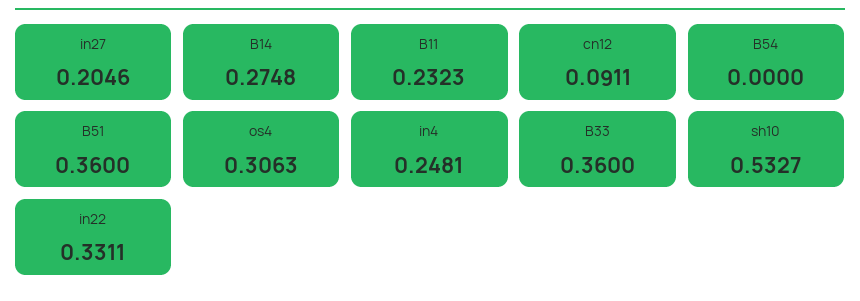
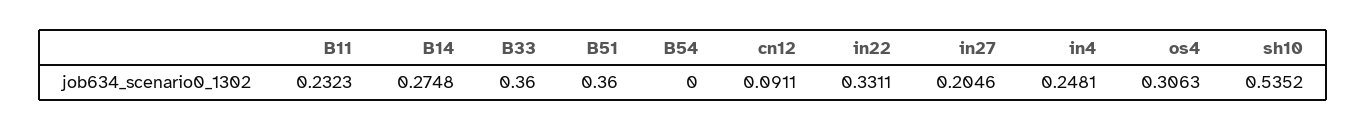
sh10: 0.5327 -> 0.5352

